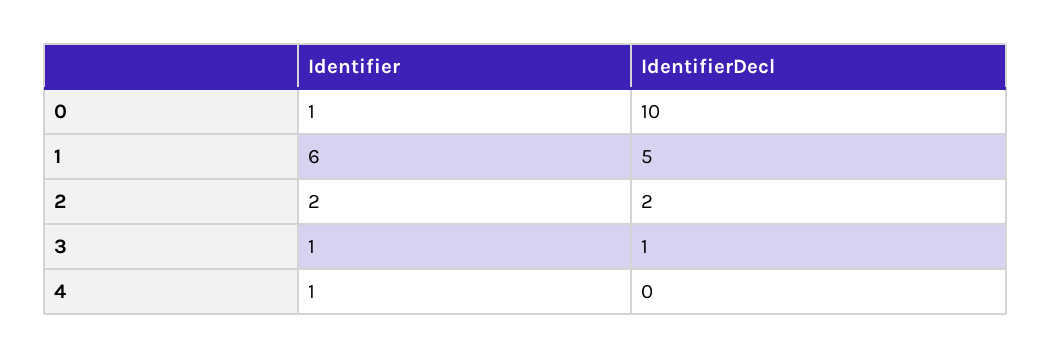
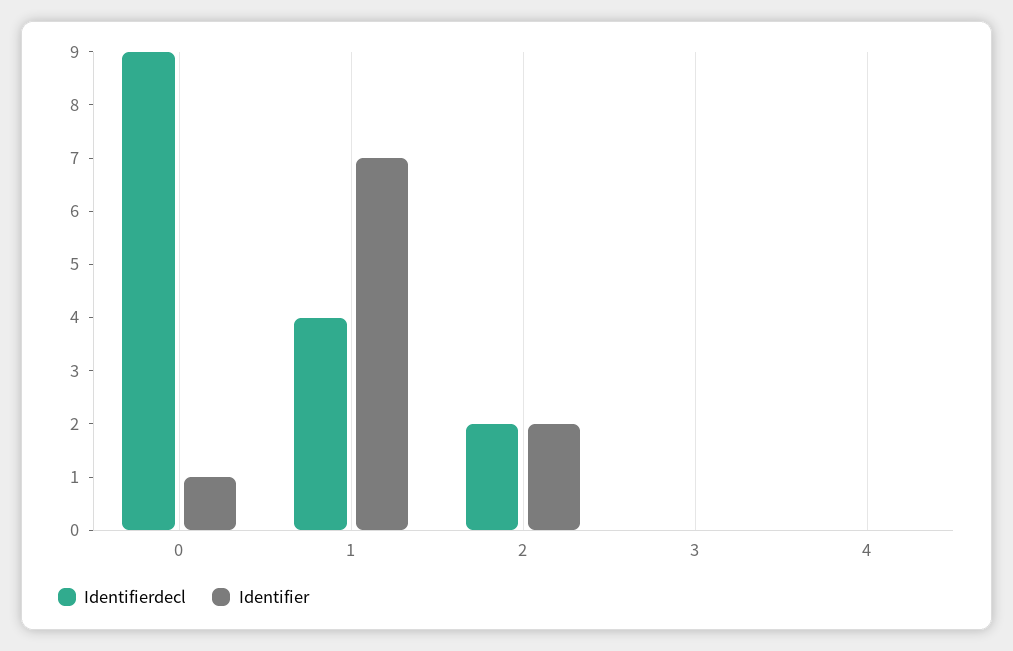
IdentifierDecl, 0: 10 -> 9
Identifier, 1: 6 -> 7
IdentifierDecl, 1: 5 -> 4
Identifier, 3: 1 -> 0
IdentifierDecl, 3: 1 -> 0
Identifier, 4: 1 -> 0

